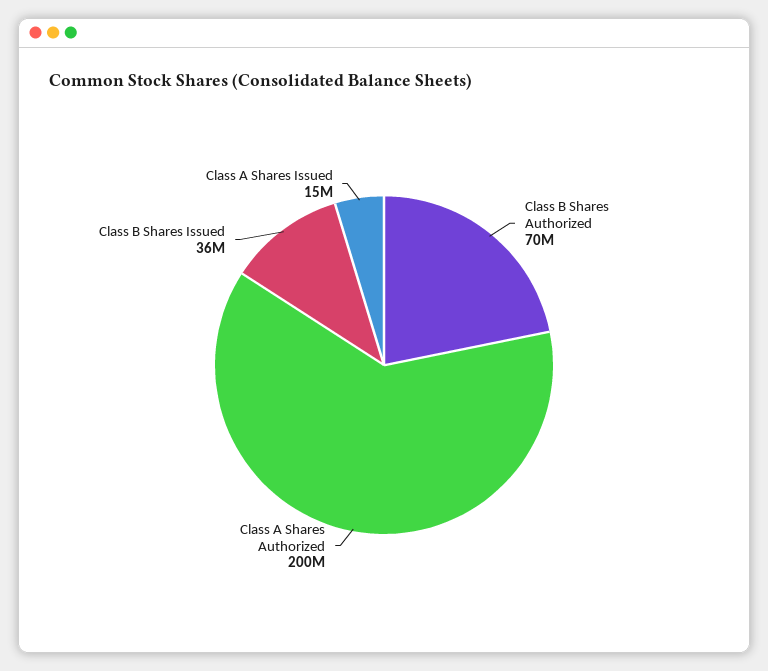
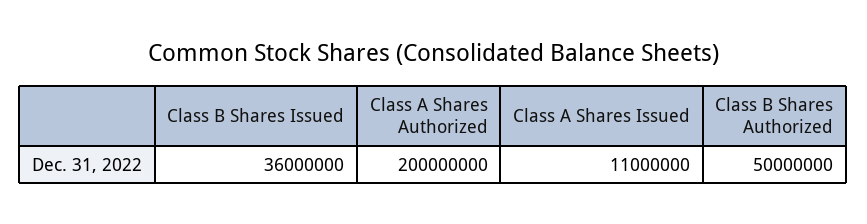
Class B Shares Authorized: 70000000 -> 50000000
Class A Shares Issued: 15000000 -> 11000000

